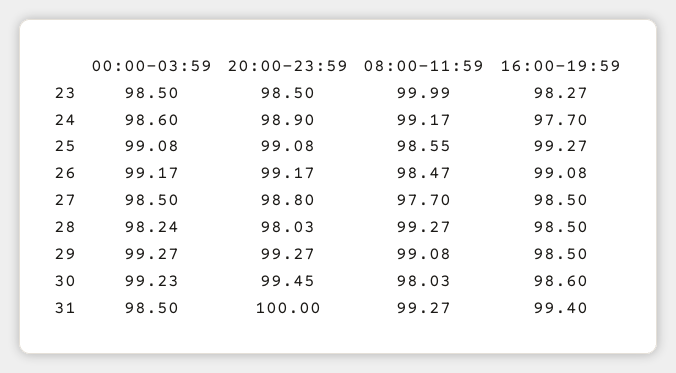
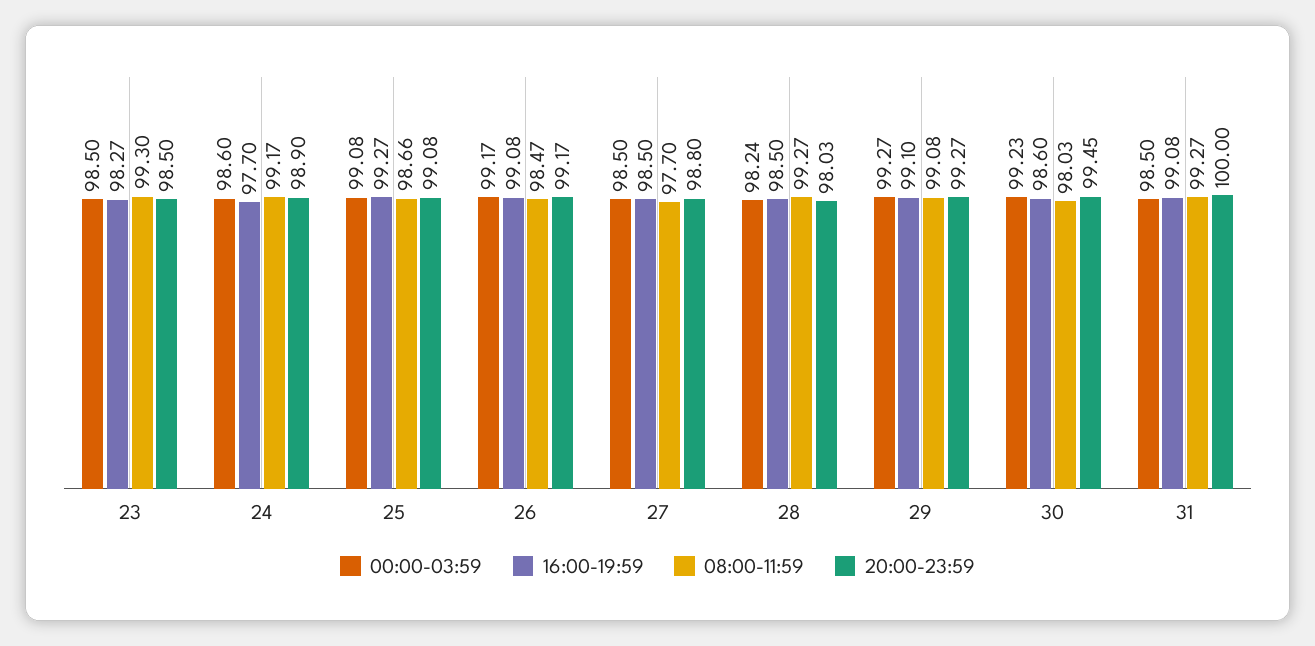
08:00-11:59, 23: 99.99 -> 99.3
08:00-11:59, 25: 98.55 -> 98.66
16:00-19:59, 29: 98.5 -> 99.1
16:00-19:59, 31: 99.4 -> 99.08

